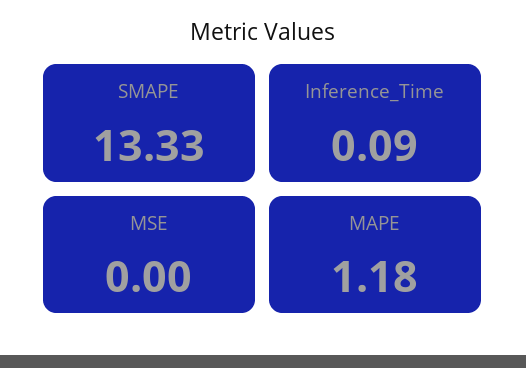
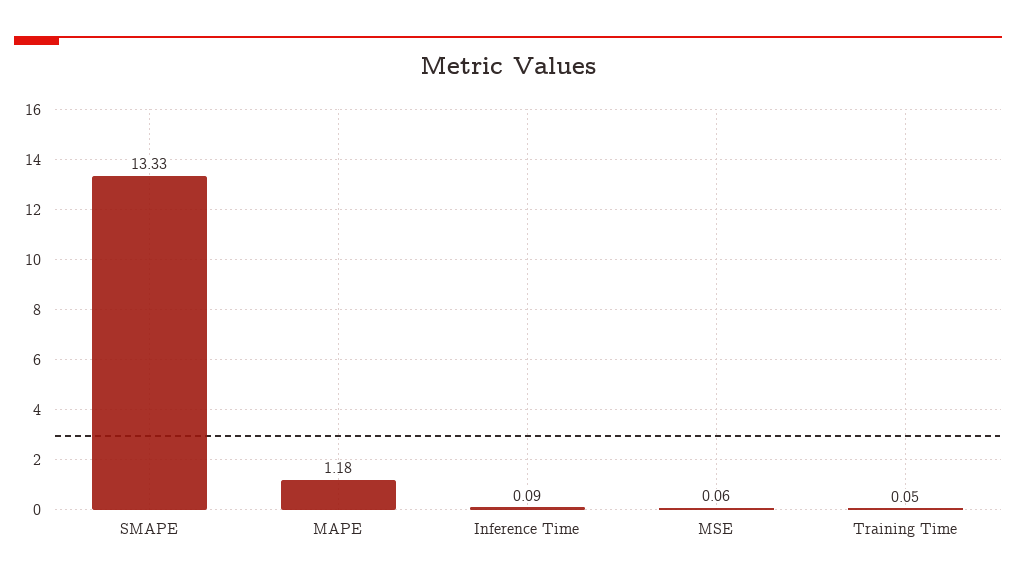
MSE: 0 -> 0.06
Training Time: none -> 0.05

